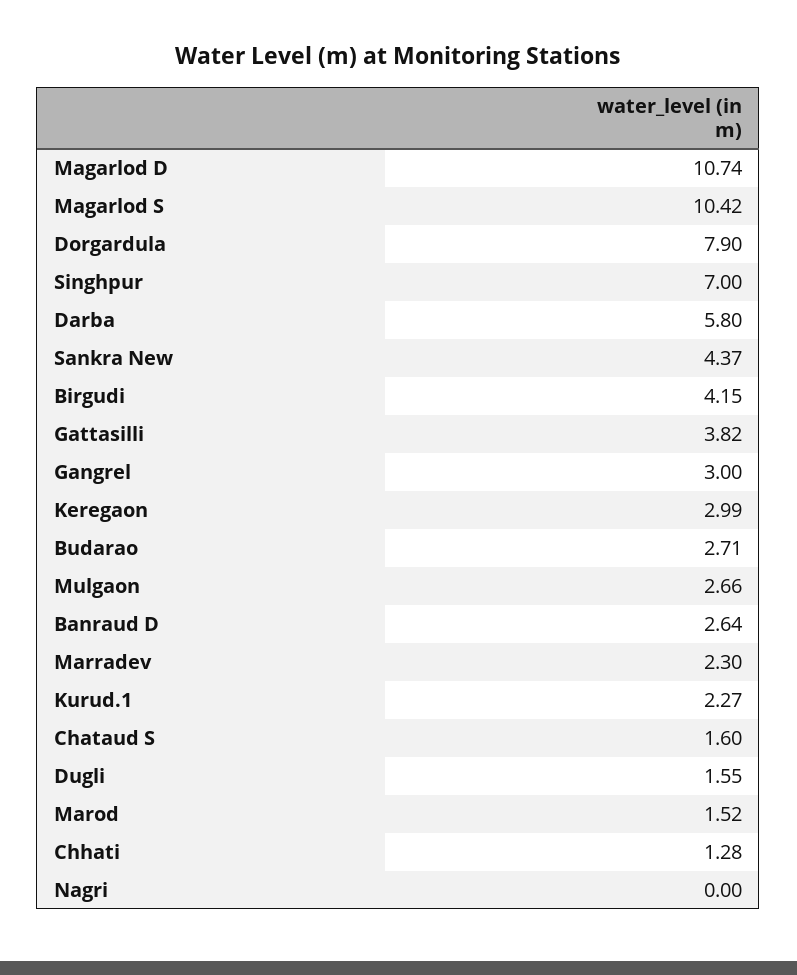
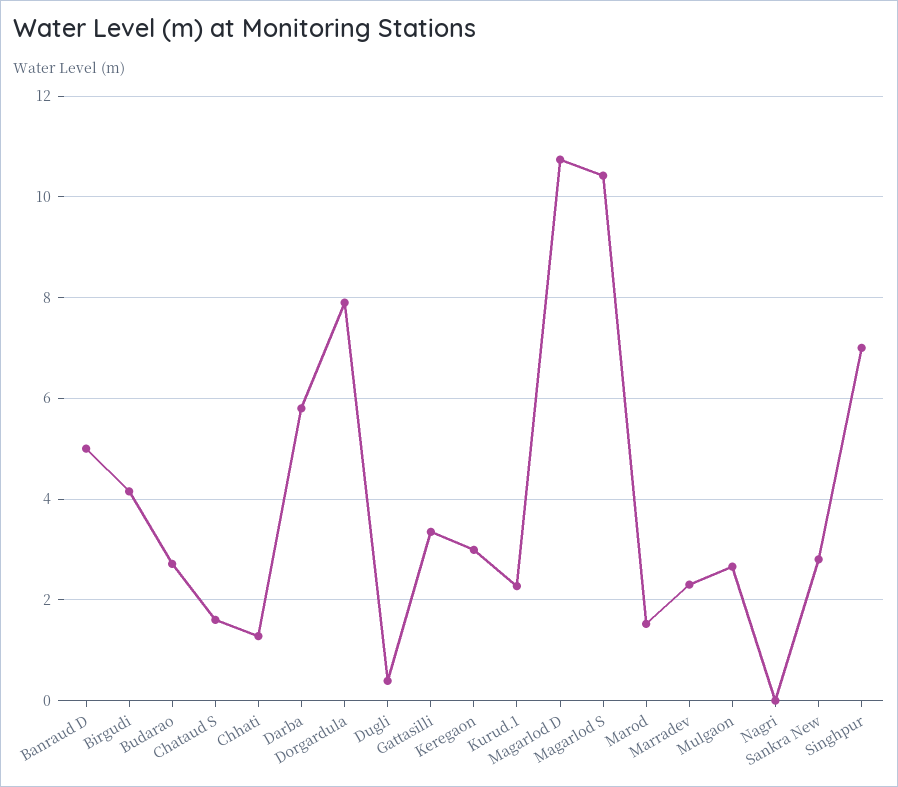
Sankra New: 4.37 -> 2.8
Gattasilli: 3.82 -> 3.4
Gangrel: 3 -> none
Banraud D: 2.64 -> 5
Dugli: 1.55 -> 0.4

